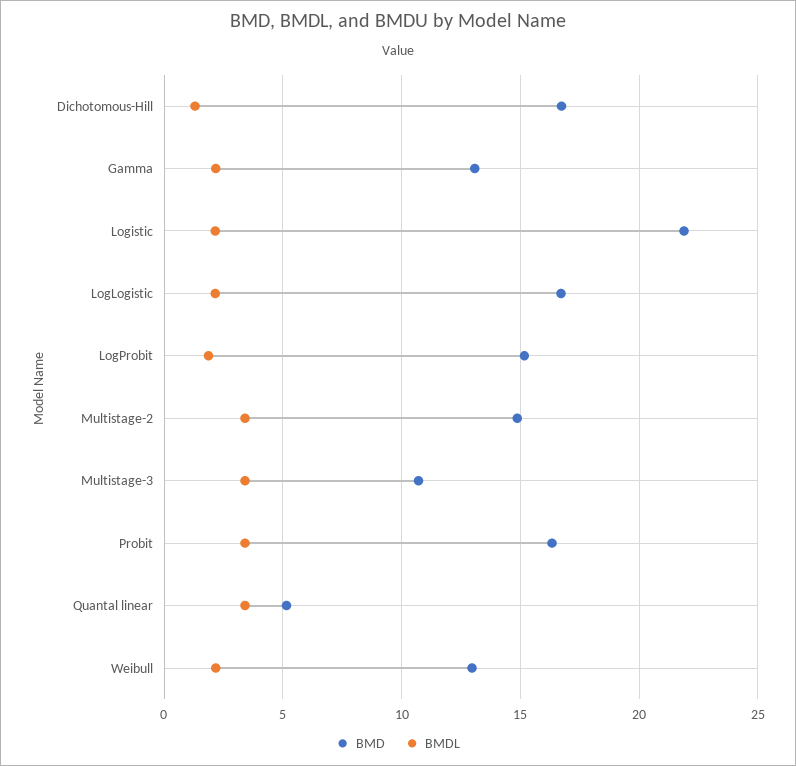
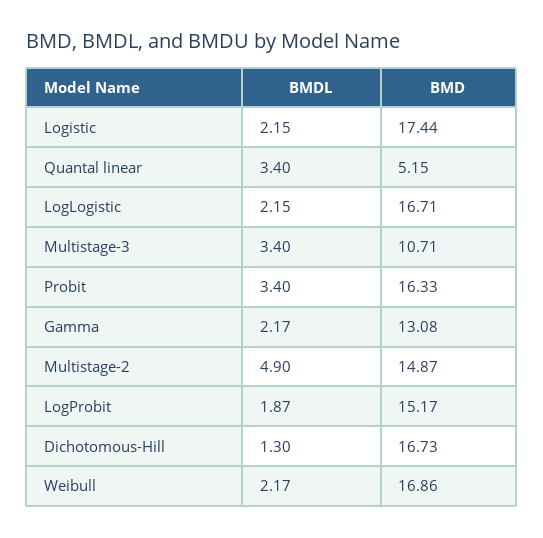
BMD, Logistic: 22 -> 17.44
BMDL, Multistage-2: 3.5 -> 4.9
BMD, Weibull: 13 -> 16.86

